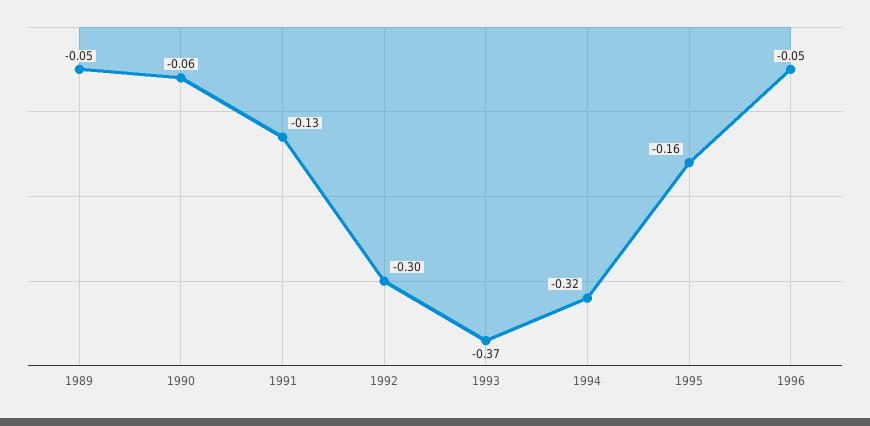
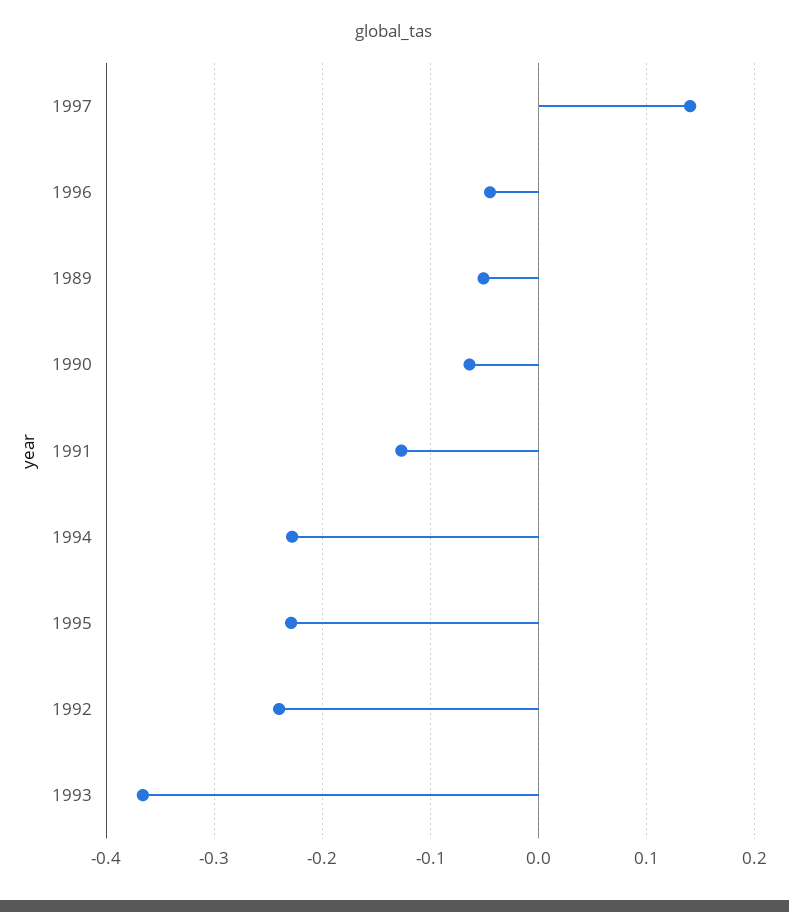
1992: -0.3 -> -0.24
1994: -0.32 -> -0.23
1995: -0.16 -> -0.23
1997: none -> 0.14

